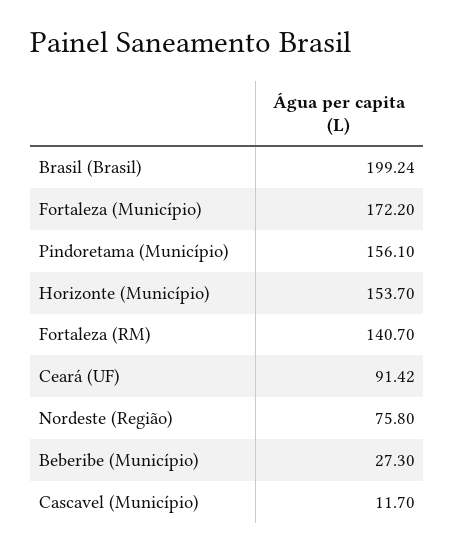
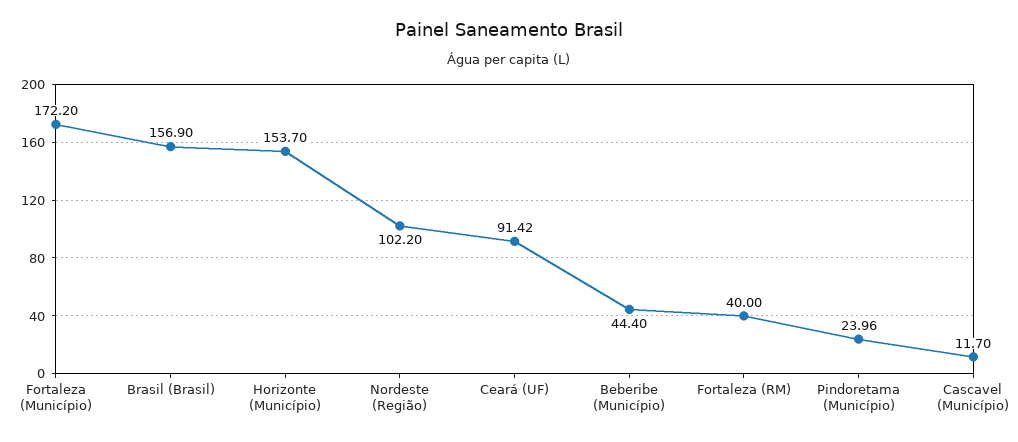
Brasil (Brasil): 199.24 -> 156.9
Pindoretama (Município): 156.1 -> 23.96
Fortaleza (RM): 140.7 -> 40
Nordeste (Região): 75.8 -> 102.2
Beberibe (Município): 27.3 -> 44.4

